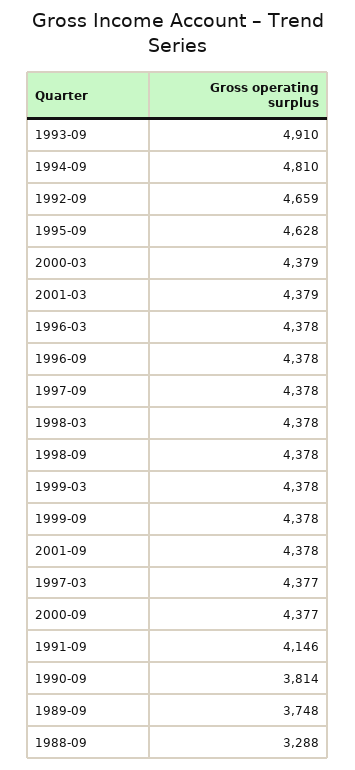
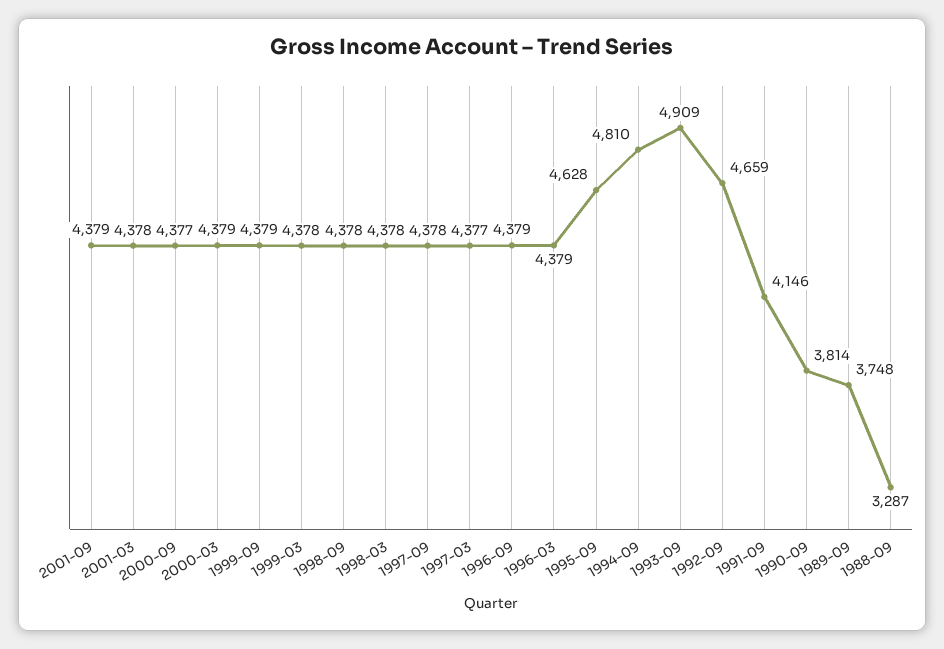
1993-09: 4910 -> 4909
2001-03: 4379 -> 4378
1996-03: 4378 -> 4379
1996-09: 4378 -> 4379
1999-09: 4378 -> 4379
2001-09: 4378 -> 4379
1988-09: 3288 -> 3287

